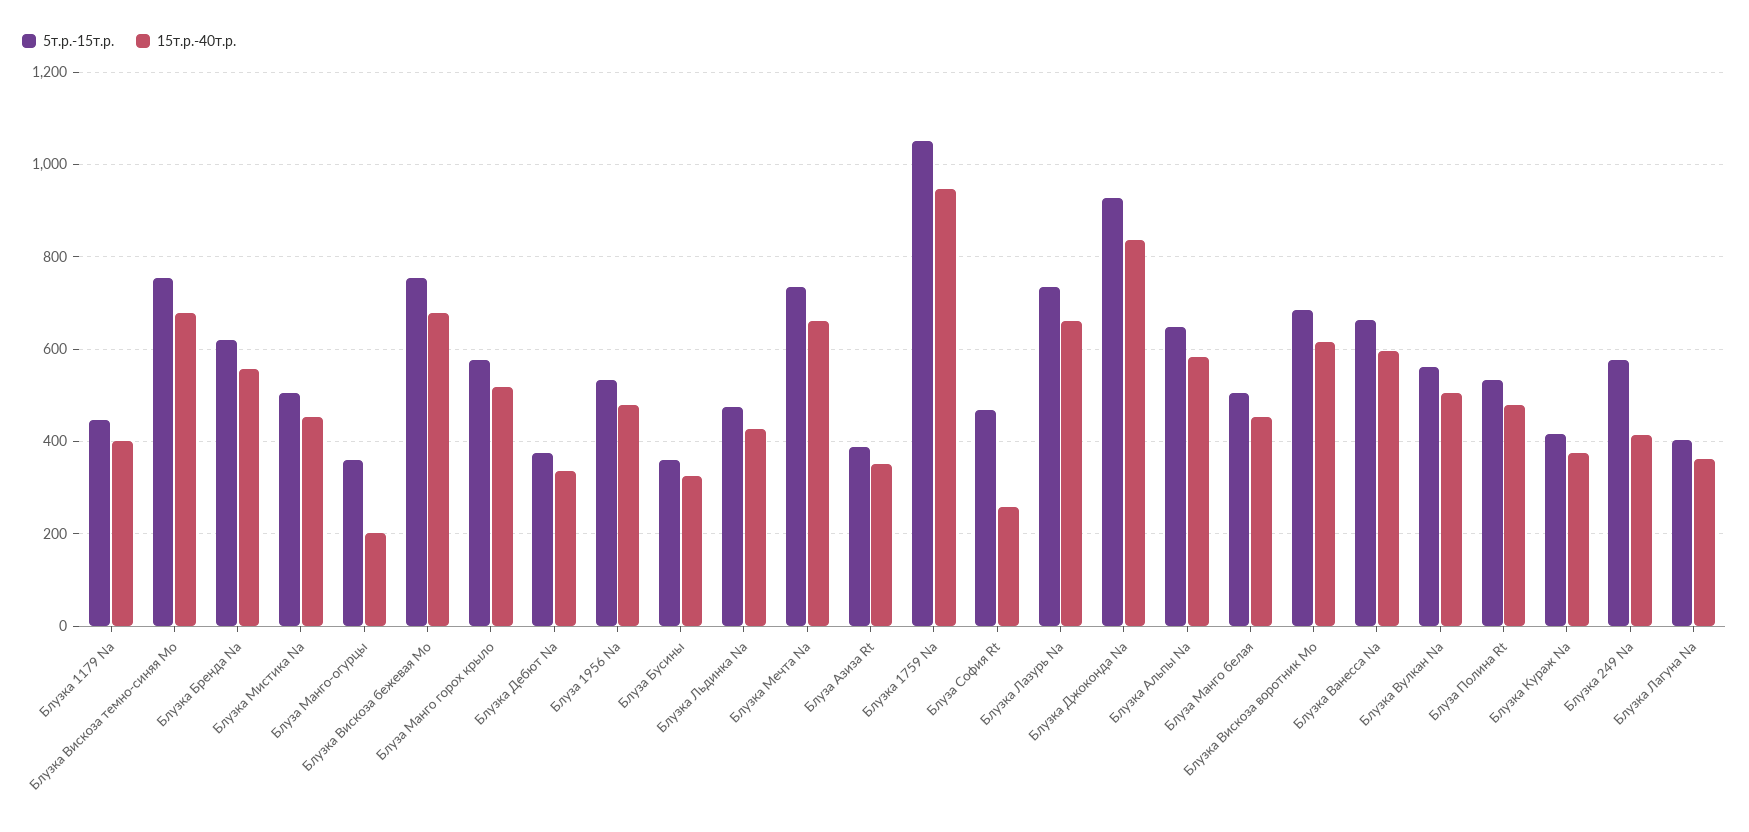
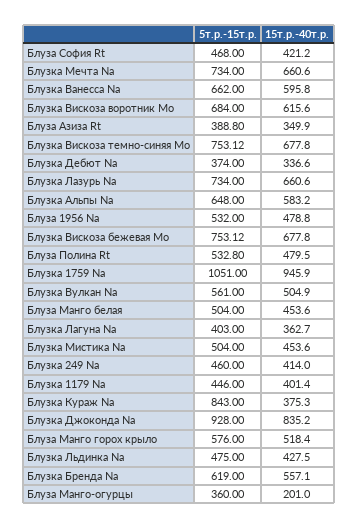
5т.р.-15т.р., Блуза Бусины: 360 -> none
15т.р.-40т.р., Блуза Бусины: 320 -> none
15т.р.-40т.р., Блуза София Rt: 260 -> 421.2
5т.р.-15т.р., Блузка Кураж Na: 420 -> 843
5т.р.-15т.р., Блузка 249 Na: 580 -> 460

